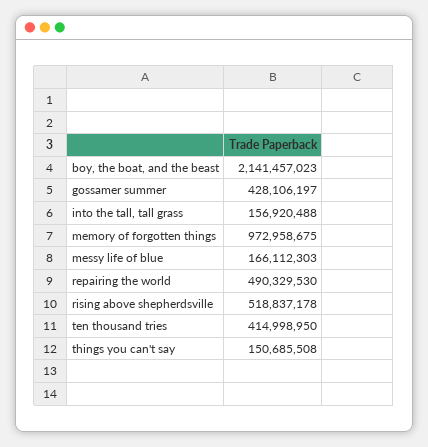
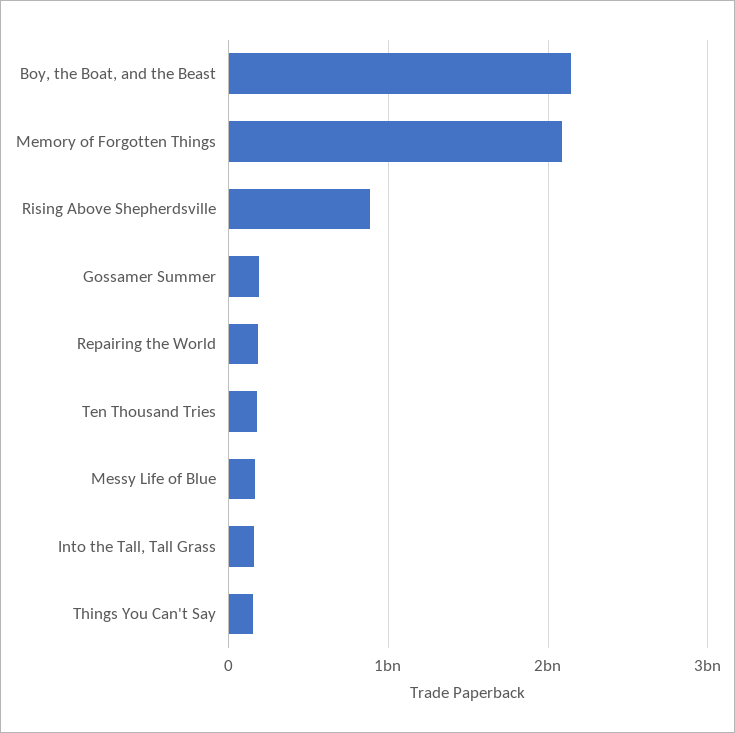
gossamer summer: 428106197 -> 200000000
memory of forgotten things: 972958675 -> 2100000000
repairing the world: 490329530 -> 200000000
rising above shepherdsville: 518837178 -> 900000000
ten thousand tries: 414998950 -> 200000000

